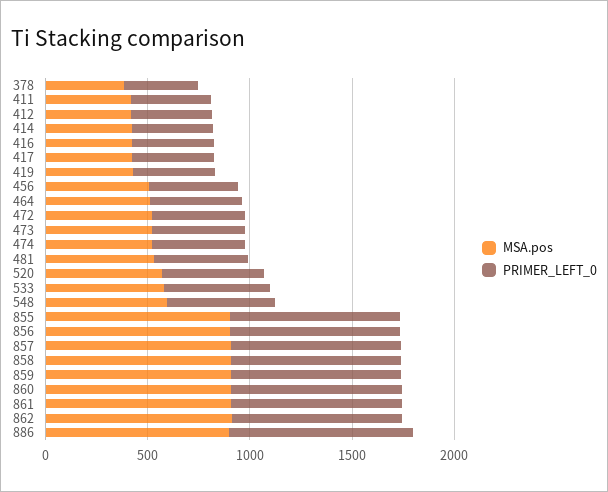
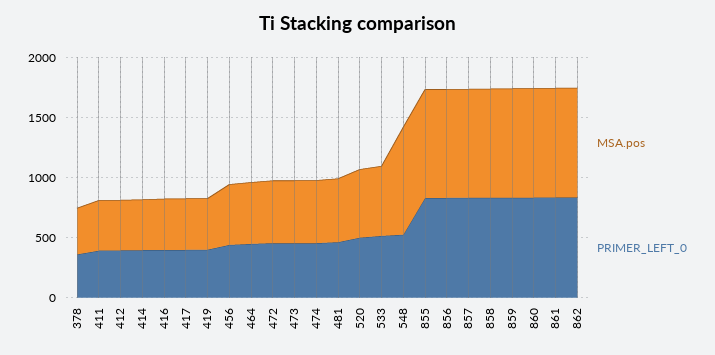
MSA.pos, 548: 600 -> 900
MSA.pos, 886: 900 -> none
PRIMER_LEFT_0, 886: 900 -> none

